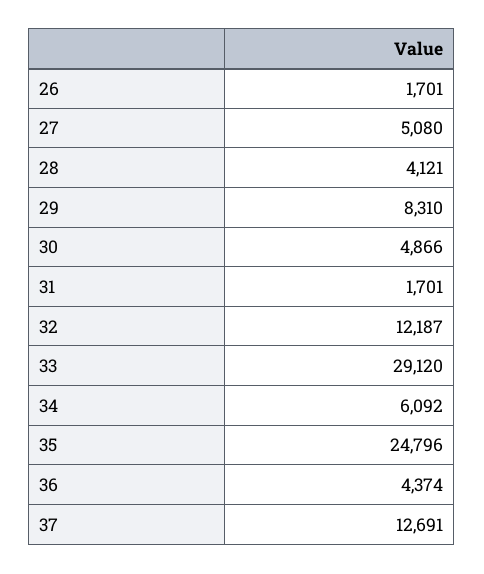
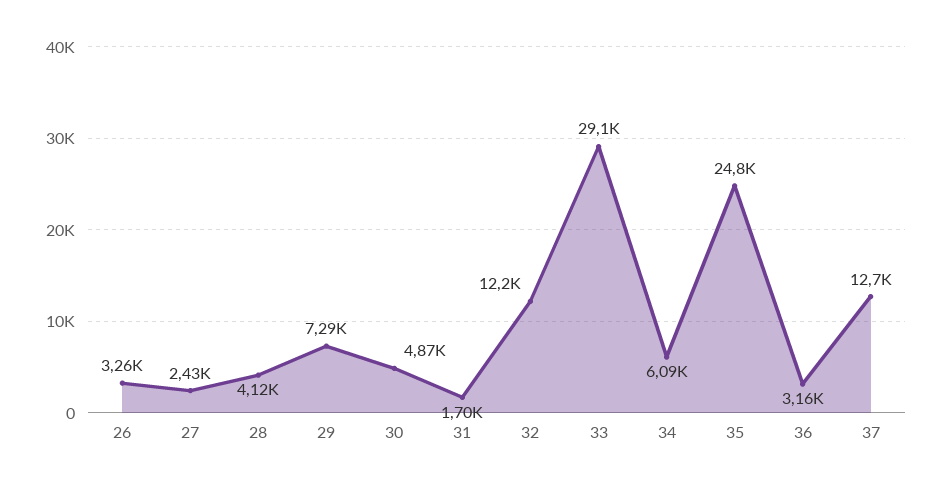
26: 1701 -> 3260
27: 5080 -> 2430
29: 8310 -> 7290
36: 4374 -> 3160

